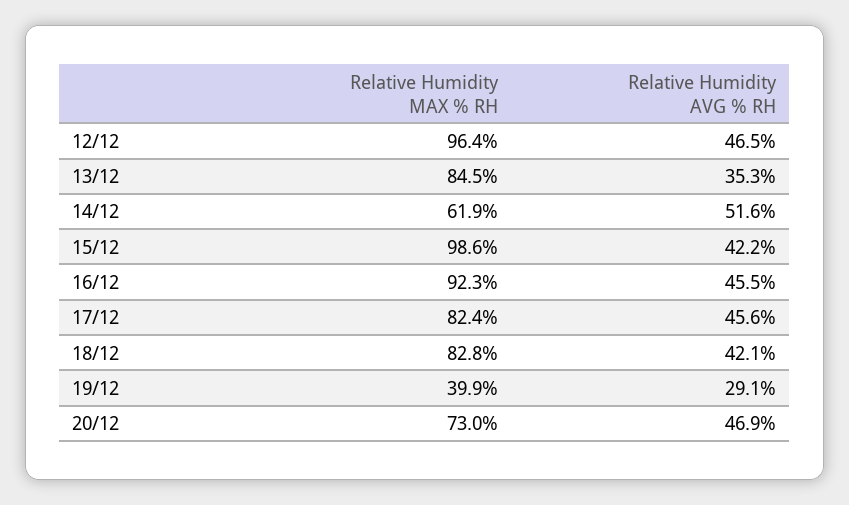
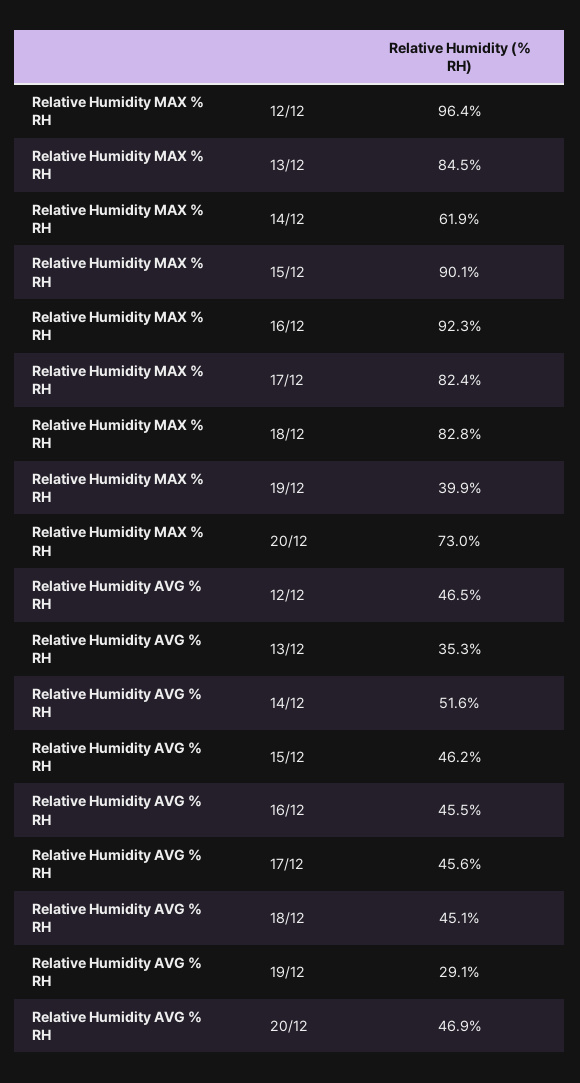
Relative Humidity MAX % RH, 15/12: 98.6 -> 90.1
Relative Humidity AVG % RH, 15/12: 42.2 -> 46.2
Relative Humidity AVG % RH, 18/12: 42.1 -> 45.1

